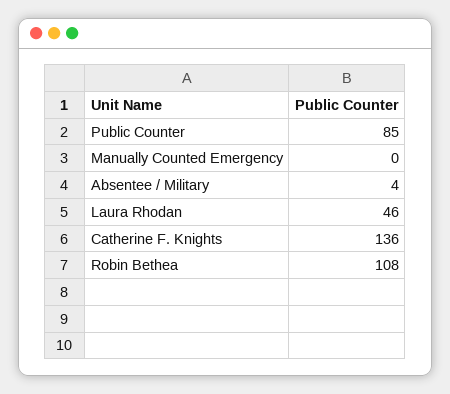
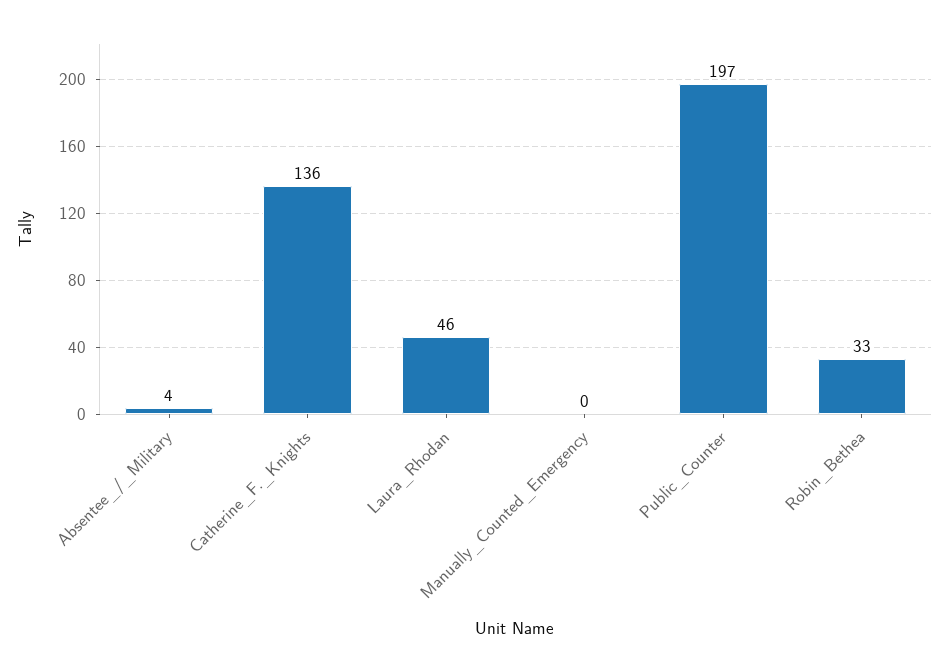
Public Counter: 85 -> 197
Robin Bethea: 108 -> 33

